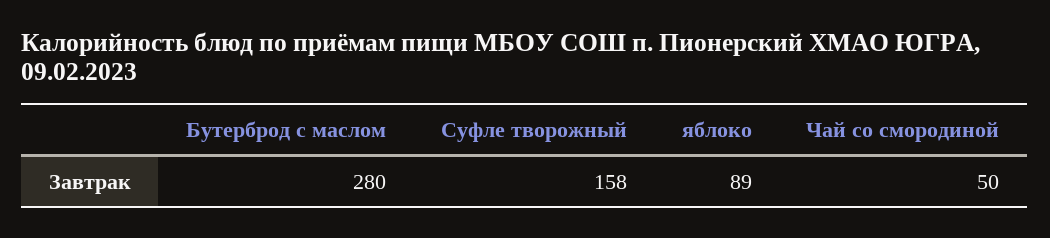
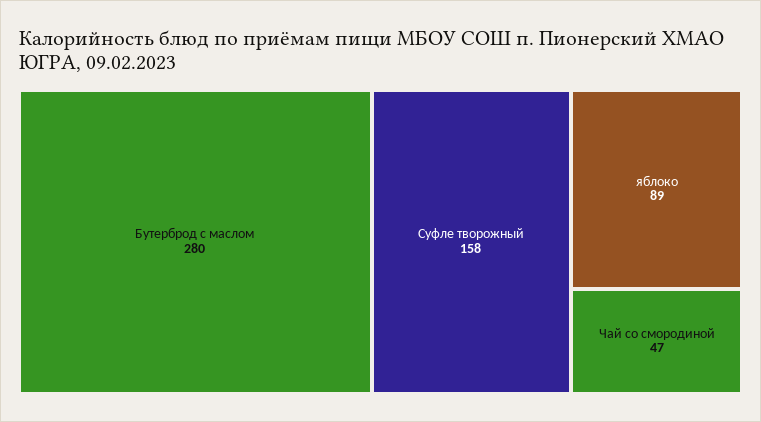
Чай со смородиной: 50 -> 47

